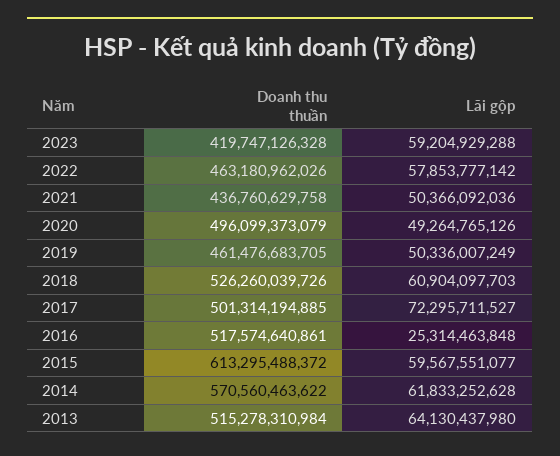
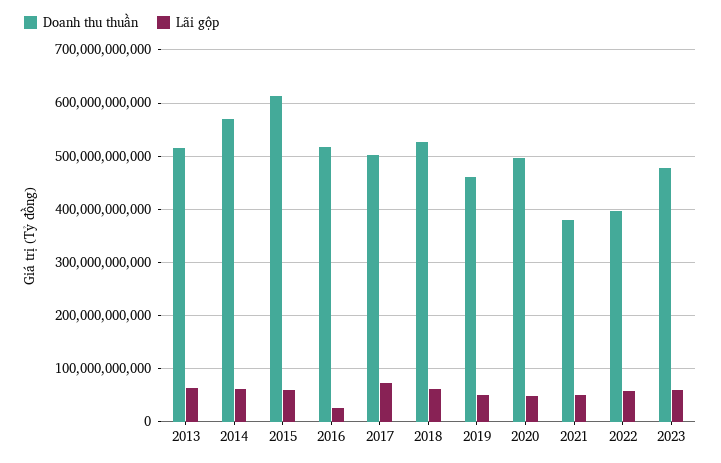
Doanh thu thuần, 2023: 419747126328 -> 480000000000
Doanh thu thuần, 2022: 463180962026 -> 400000000000
Doanh thu thuần, 2021: 436760629758 -> 380000000000

